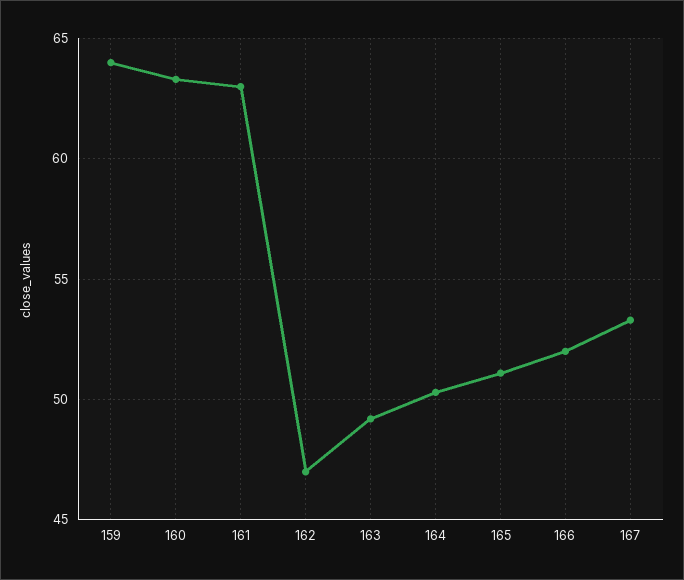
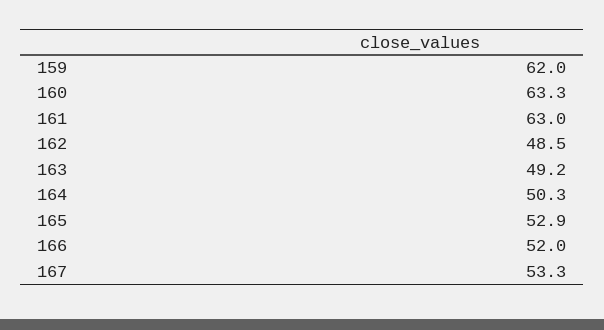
159: 64 -> 62
162: 47 -> 48.5
165: 51 -> 52.9

